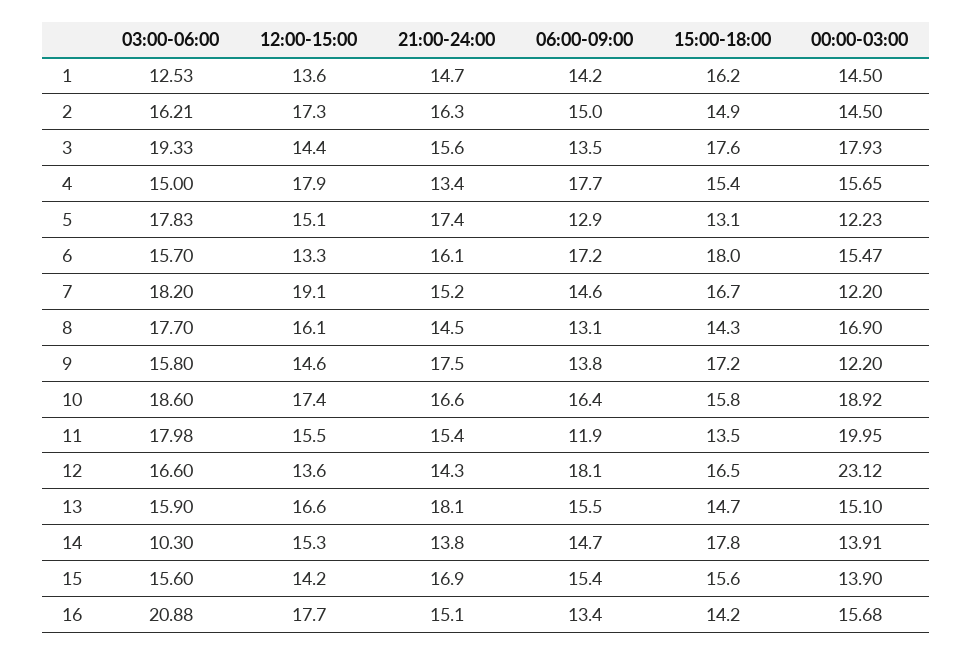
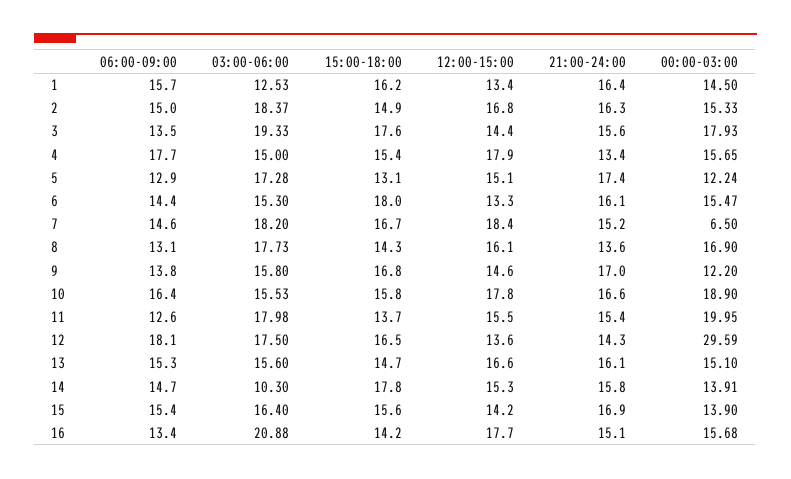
12:00-15:00, 1: 13.6 -> 13.4
21:00-24:00, 1: 14.7 -> 16.4
06:00-09:00, 1: 14.2 -> 15.7
03:00-06:00, 2: 16.21 -> 18.37
12:00-15:00, 2: 17.3 -> 16.8
00:00-03:00, 2: 14.5 -> 15.33
03:00-06:00, 5: 17.83 -> 17.28
00:00-03:00, 5: 12.23 -> 12.24
03:00-06:00, 6: 15.7 -> 15.3
06:00-09:00, 6: 17.2 -> 14.4
12:00-15:00, 7: 19.1 -> 18.4
00:00-03:00, 7: 12.2 -> 6.5
03:00-06:00, 8: 17.7 -> 17.73
21:00-24:00, 8: 14.5 -> 13.6
21:00-24:00, 9: 17.5 -> 17
15:00-18:00, 9: 17.2 -> 16.8
03:00-06:00, 10: 18.6 -> 15.53
12:00-15:00, 10: 17.4 -> 17.8
00:00-03:00, 10: 18.92 -> 18.9
06:00-09:00, 11: 11.9 -> 12.6
15:00-18:00, 11: 13.5 -> 13.7
03:00-06:00, 12: 16.6 -> 17.5
00:00-03:00, 12: 23.12 -> 29.59
03:00-06:00, 13: 15.9 -> 15.6
21:00-24:00, 13: 18.1 -> 16.1
06:00-09:00, 13: 15.5 -> 15.3
21:00-24:00, 14: 13.8 -> 15.8
03:00-06:00, 15: 15.6 -> 16.4

